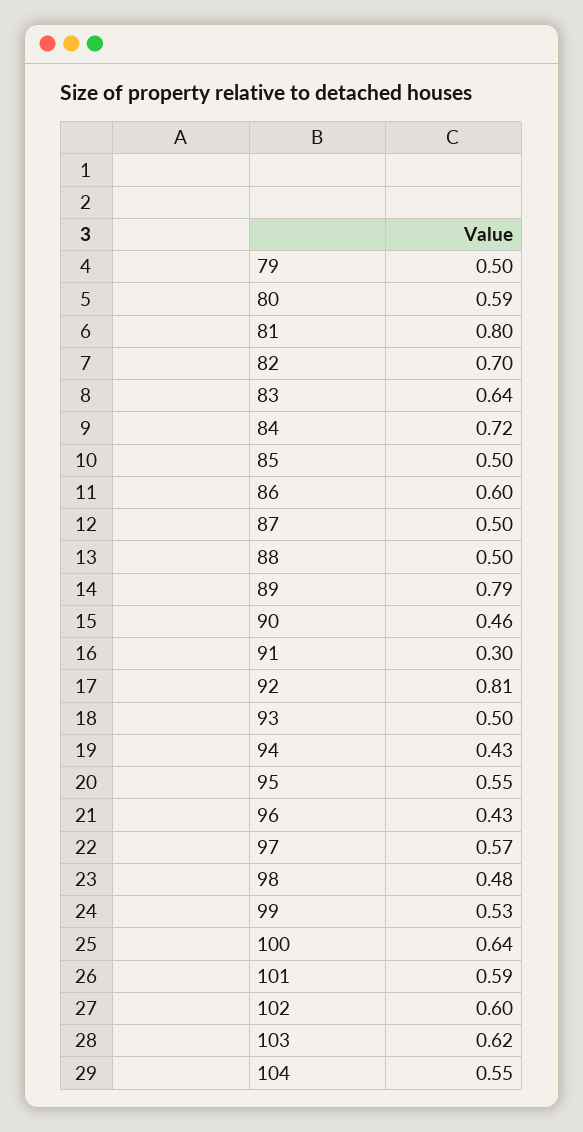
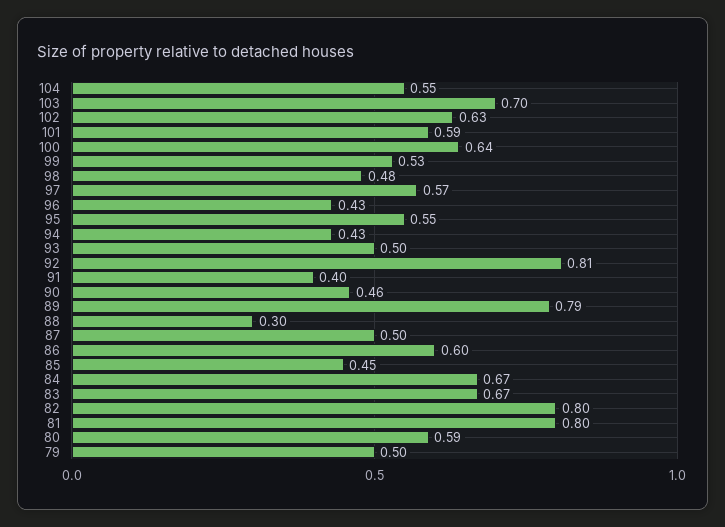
82: 0.7 -> 0.8
83: 0.64 -> 0.67
84: 0.72 -> 0.67
85: 0.5 -> 0.45
88: 0.5 -> 0.3
91: 0.3 -> 0.4
102: 0.6 -> 0.63
103: 0.62 -> 0.7

